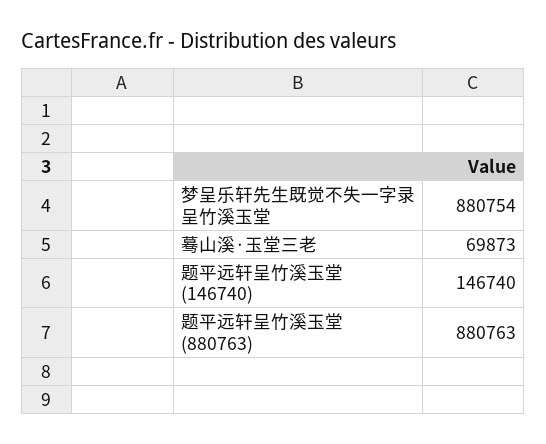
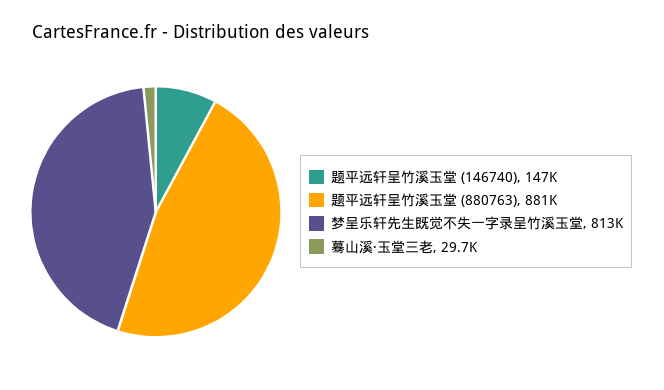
梦呈乐轩先生既觉不失一字录呈竹溪玉堂: 880754 -> 813000
蓦山溪·玉堂三老: 69873 -> 29700

